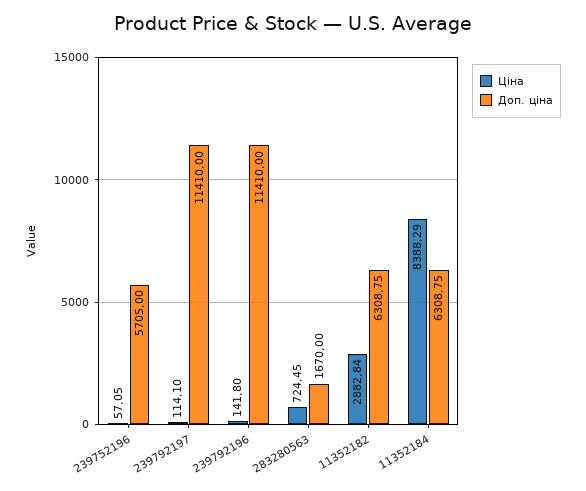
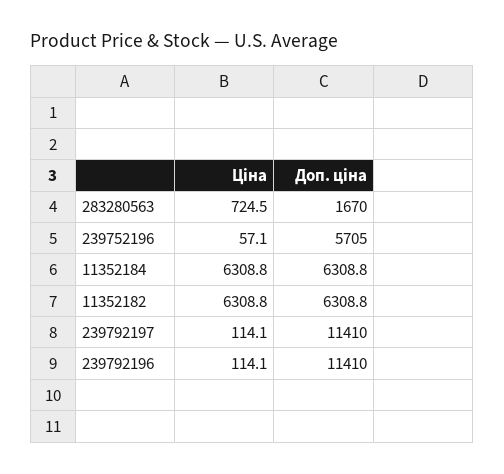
Ціна, 239792196: 141.8 -> 114.1
Ціна, 11352182: 2882.84 -> 6308.8
Ціна, 11352184: 8388.29 -> 6308.8

